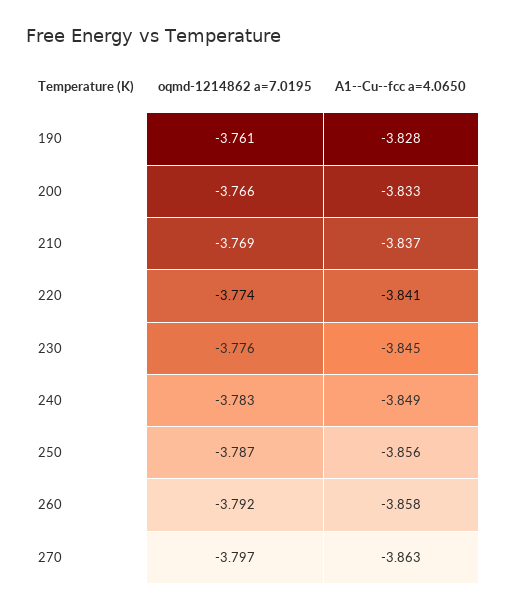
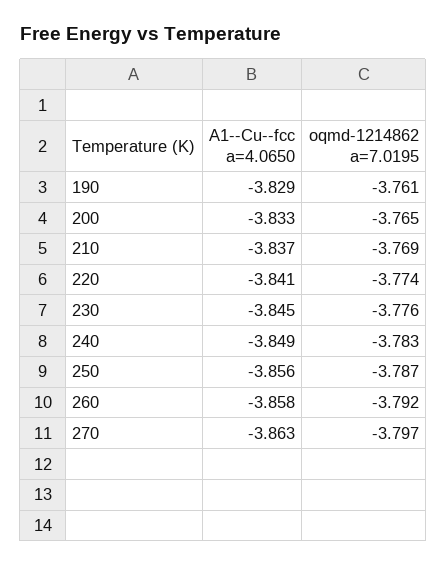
A1--Cu--fcc a=4.0650, 190: -3.828 -> -3.829
oqmd-1214862 a=7.0195, 200: -3.766 -> -3.765

